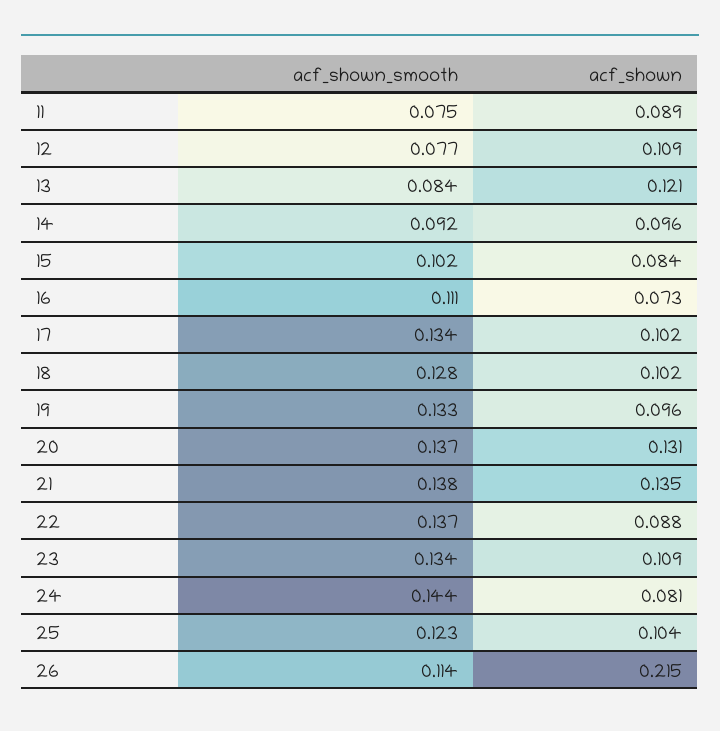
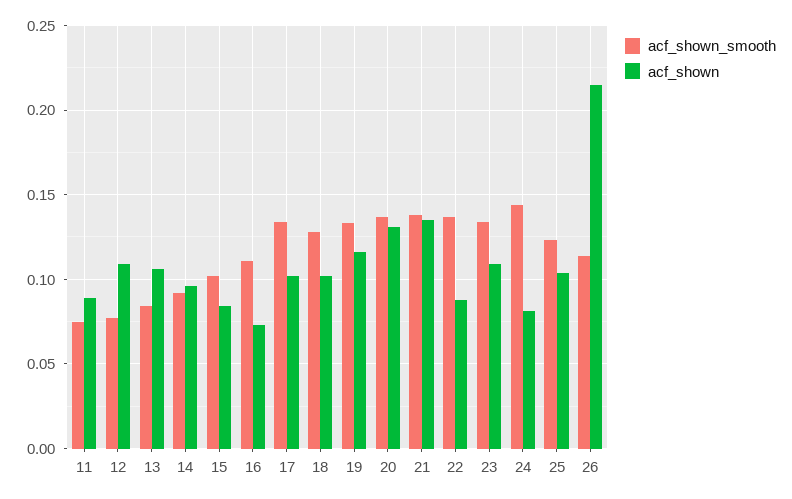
acf_shown, 13: 0.121 -> 0.105
acf_shown, 19: 0.096 -> 0.115

